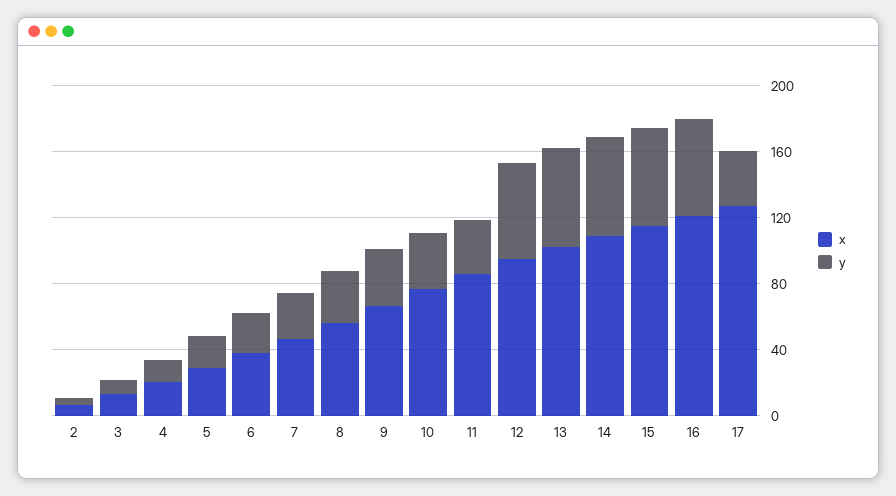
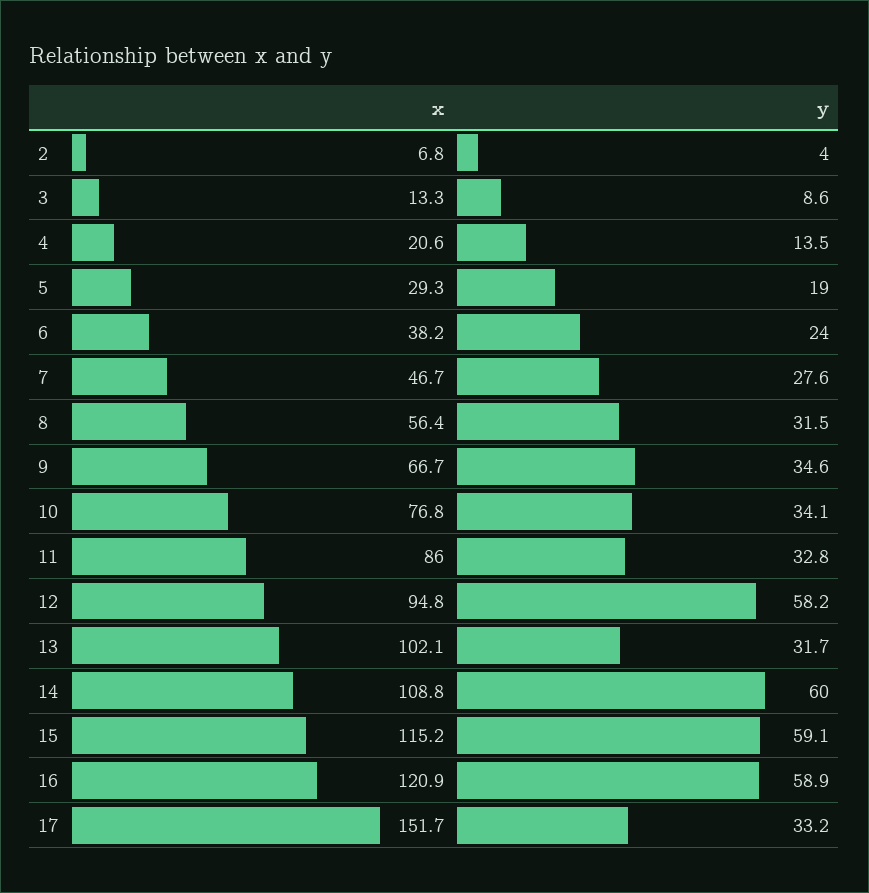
y, 13: 60 -> 31.7
x, 17: 130 -> 151.7

